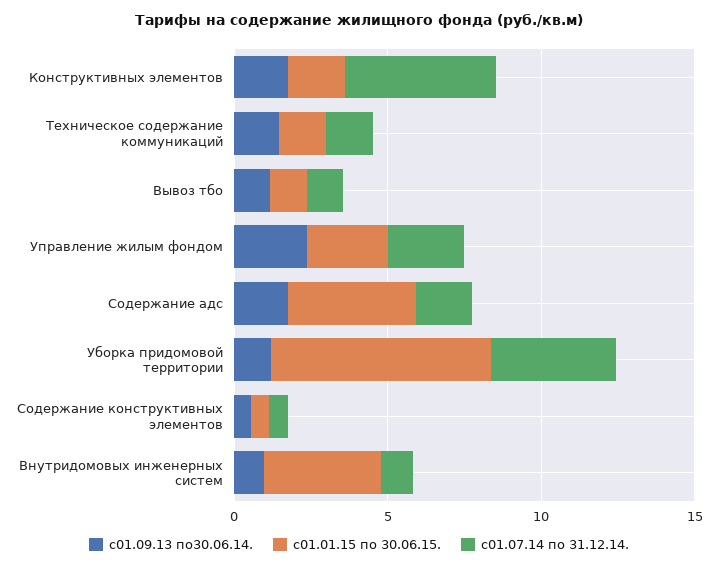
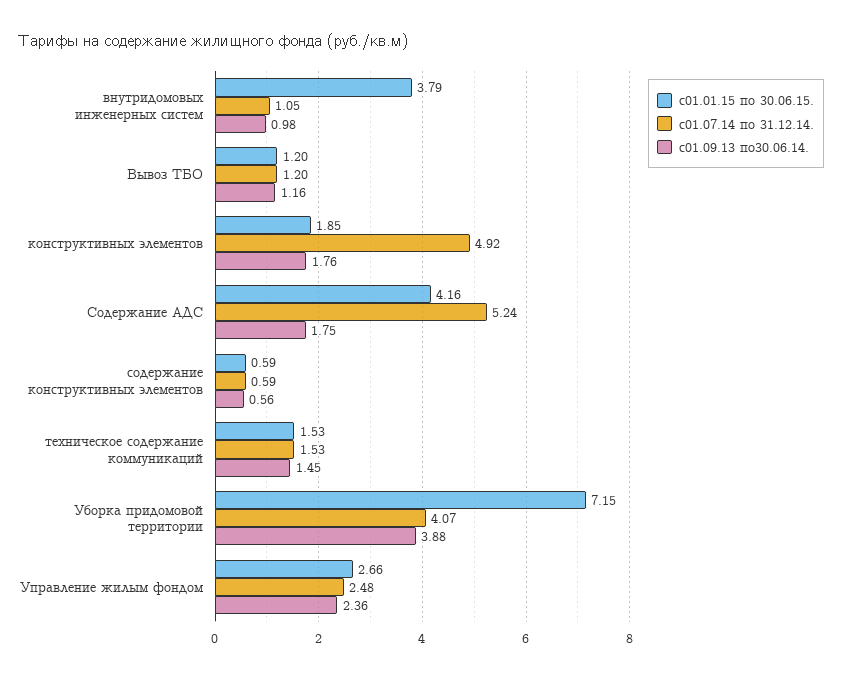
с01.07.14 по 31.12.14., Содержание адс: 2 -> 5.24
с01.09.13 по30.06.14., Уборка придомовой территории: 1 -> 3.88

